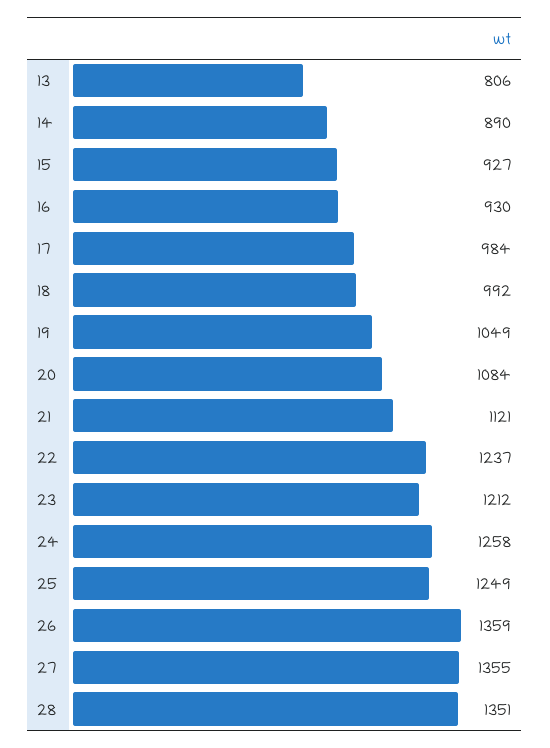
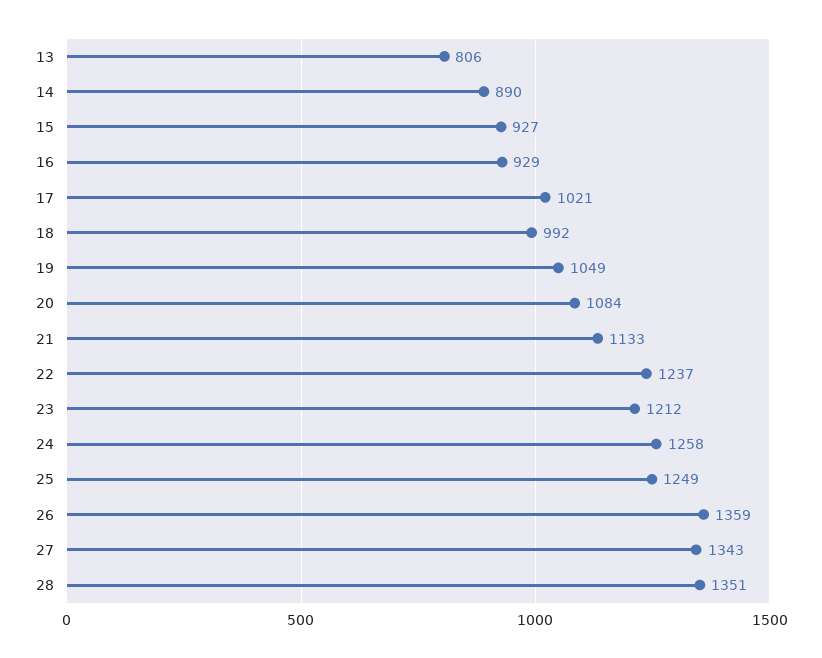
16: 930 -> 929
17: 984 -> 1021
21: 1121 -> 1133
27: 1355 -> 1343

